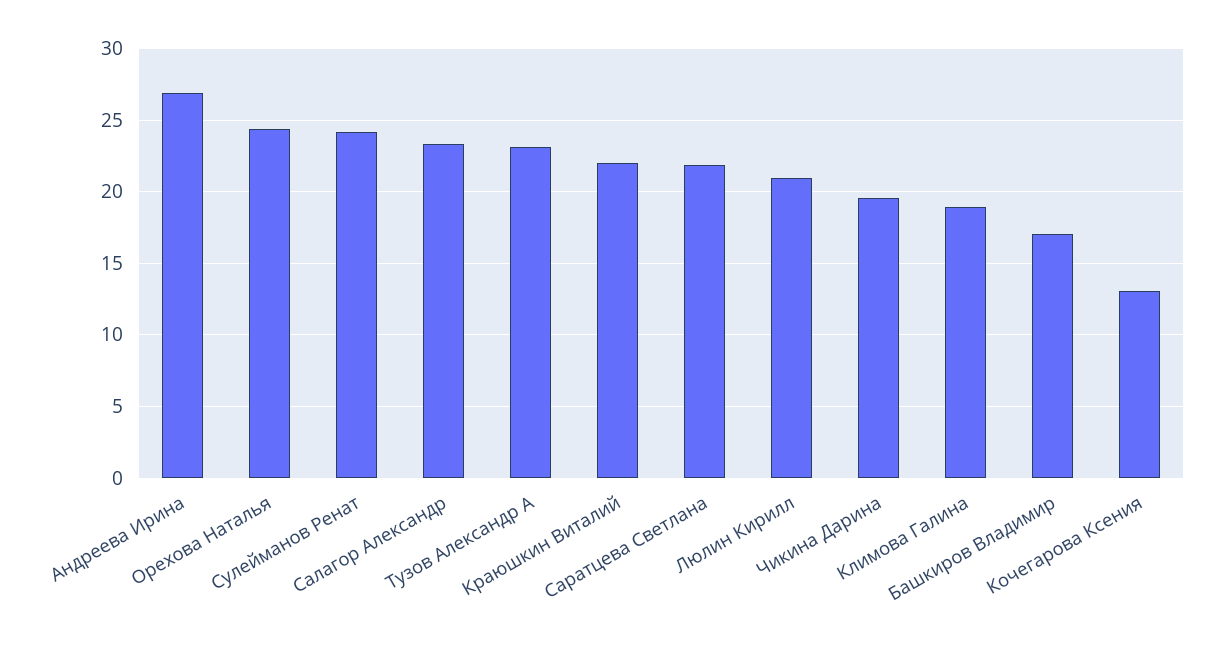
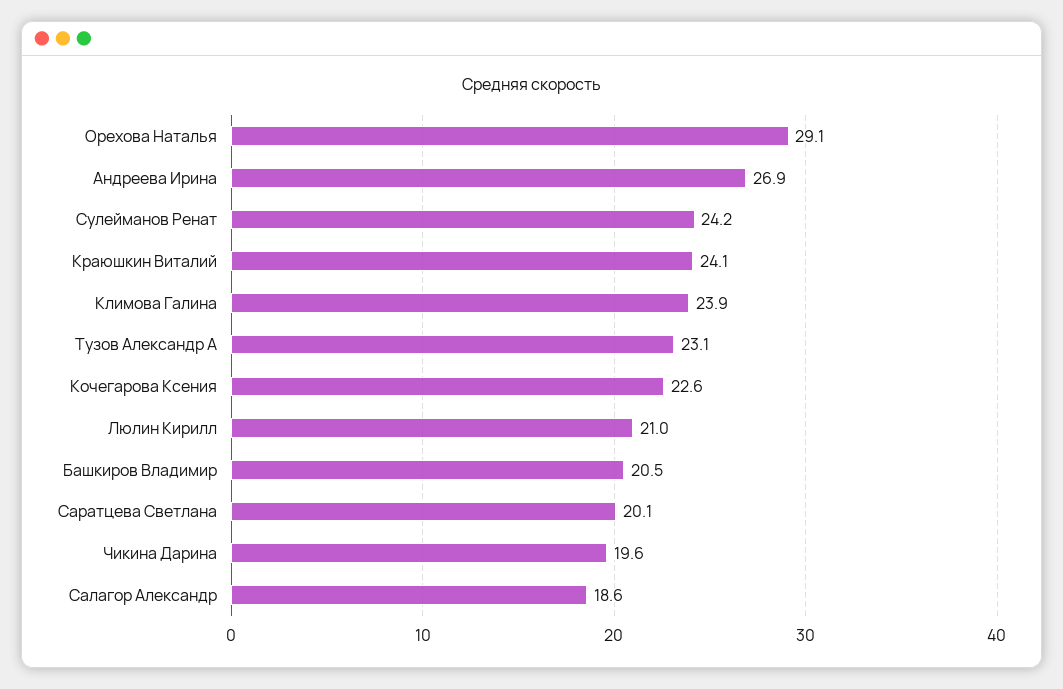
Орехова Наталья: 24.5 -> 29.1
Салагор Александр: 23.5 -> 18.6
Краюшкин Виталий: 22 -> 24.1
Саратцева Светлана: 22 -> 20.1
Климова Галина: 19 -> 23.9
Башкиров Владимир: 17 -> 20.5
Кочегарова Ксения: 13 -> 22.6

